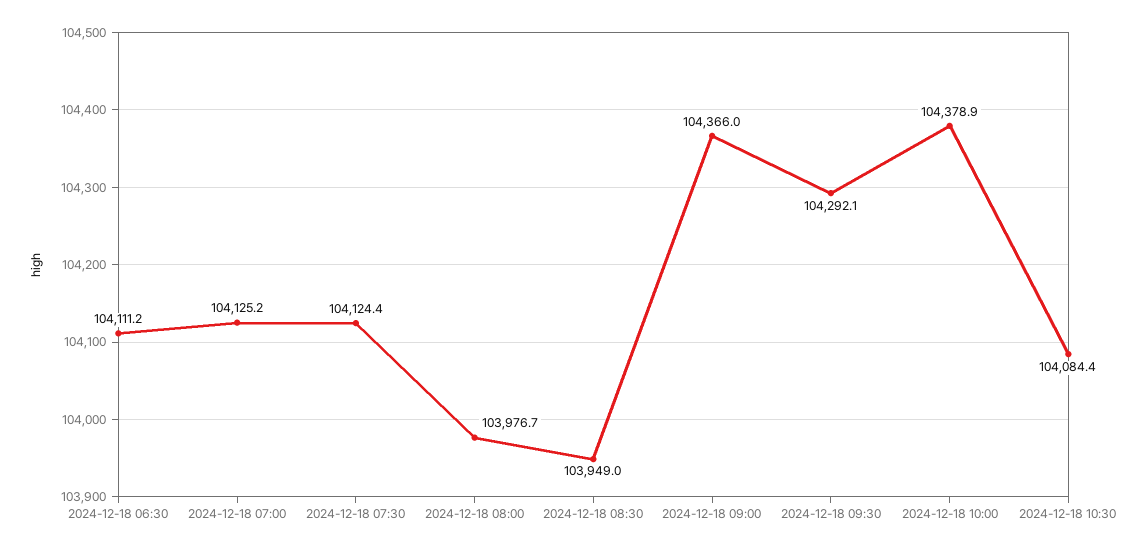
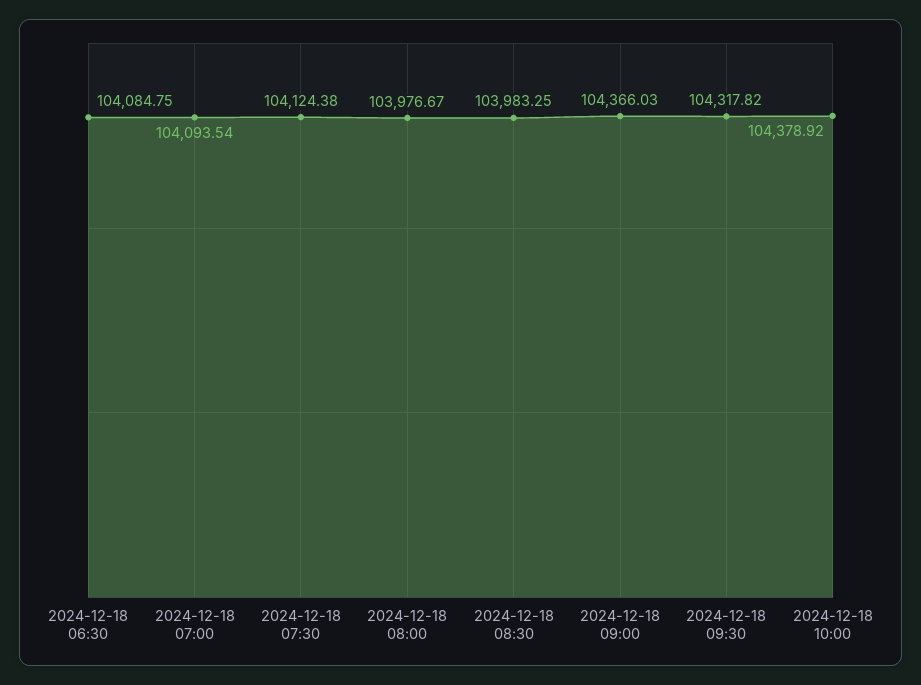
2024-12-18 06:30: 104111.2 -> 104084.75
2024-12-18 07:00: 104125.2 -> 104093.54
2024-12-18 08:30: 103949 -> 103983.25
2024-12-18 09:30: 104292.1 -> 104317.82
2024-12-18 10:30: 104084.4 -> none

